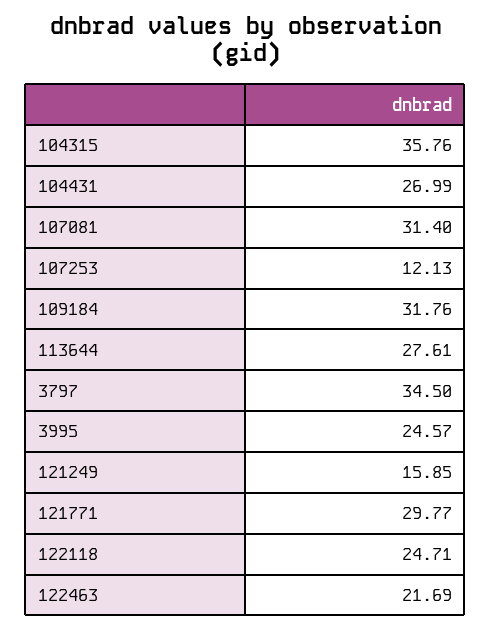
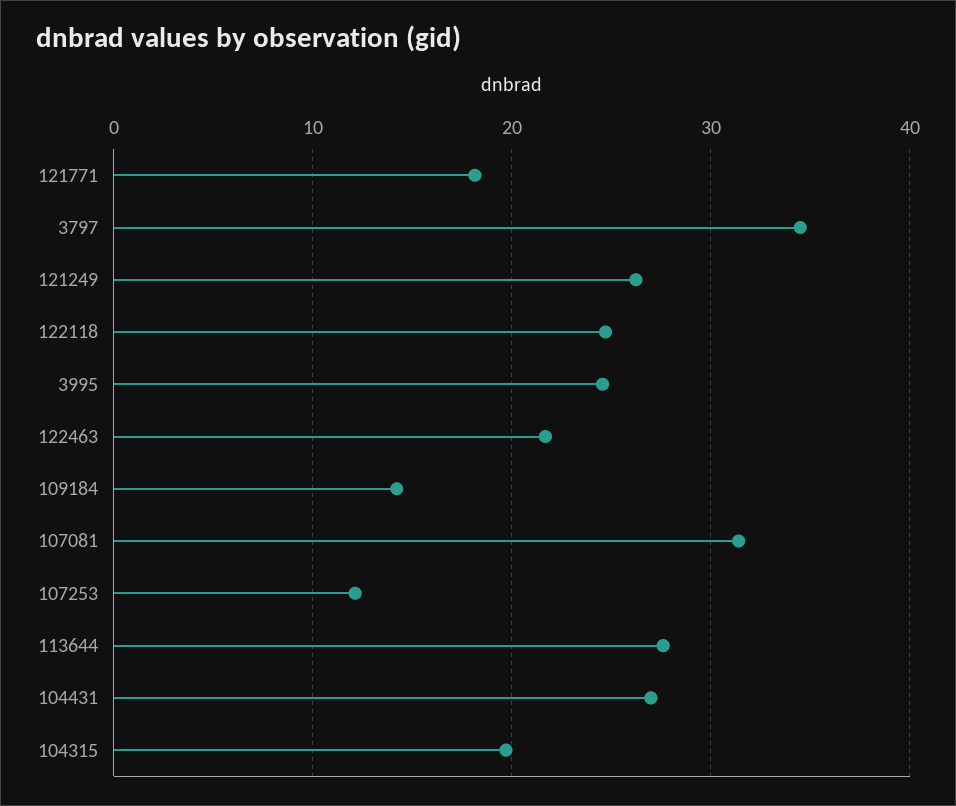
104315: 35.76 -> 20
109184: 31.76 -> 14
121249: 15.85 -> 26
121771: 29.77 -> 18

